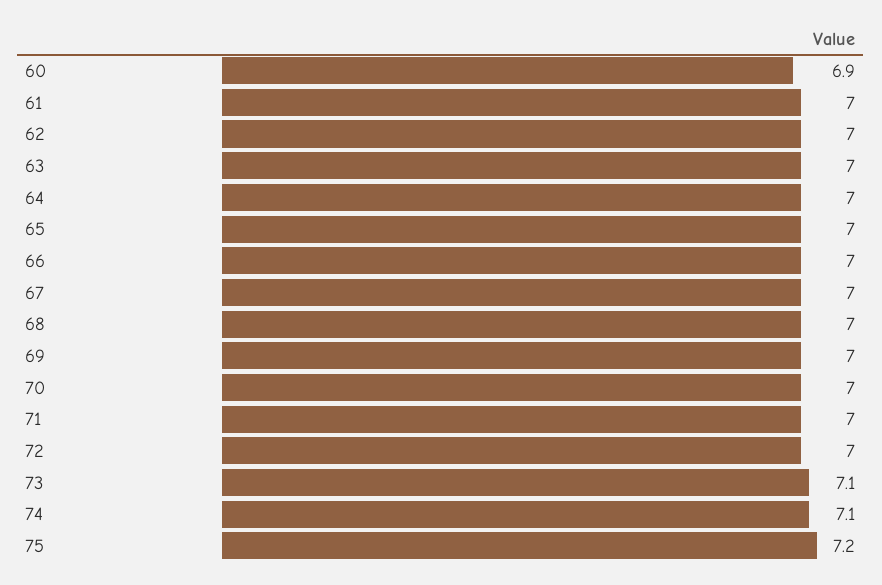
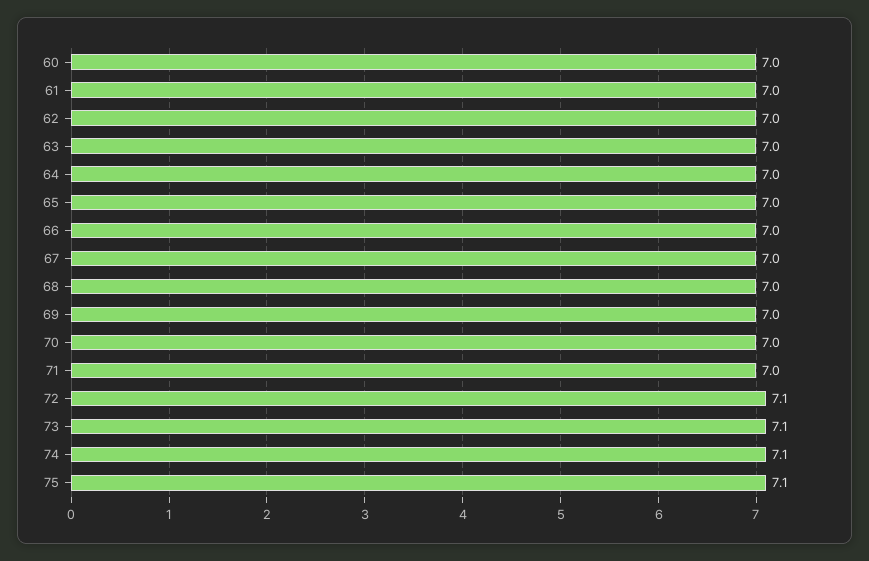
60: 6.9 -> 7
72: 7 -> 7.1
75: 7.2 -> 7.1

